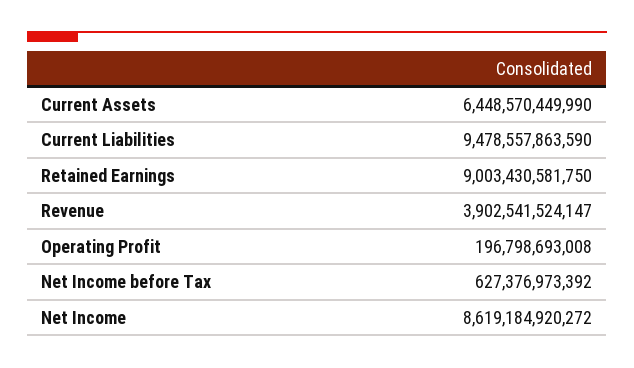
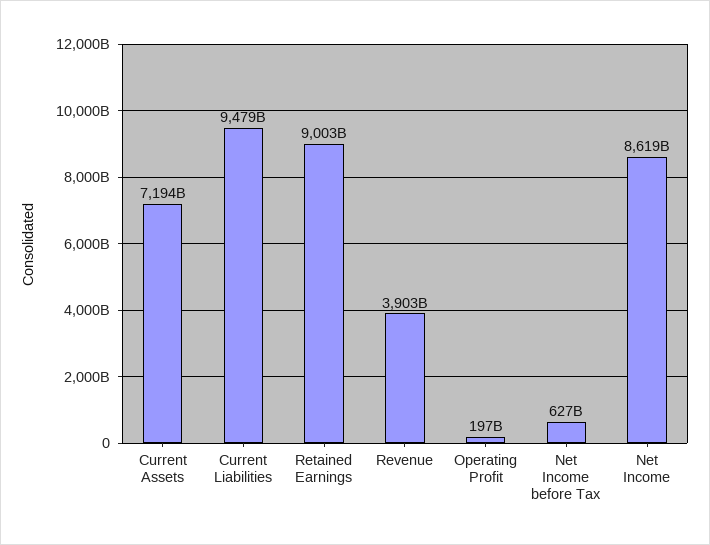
Current Assets: 6448570449990 -> 7194000000000

